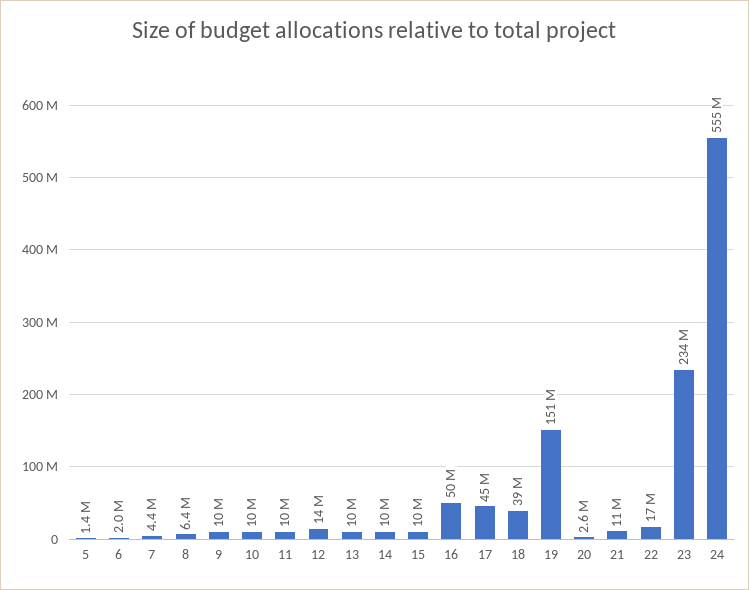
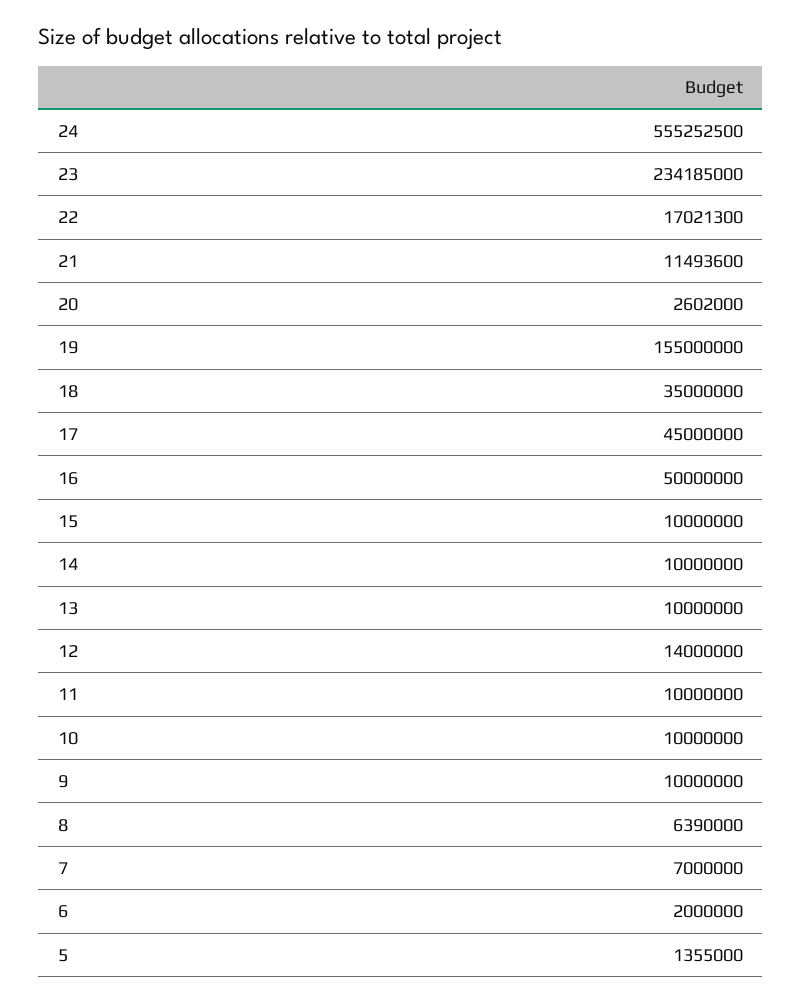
7: 4400000 -> 7000000
18: 39000000 -> 35000000
19: 151000000 -> 155000000

